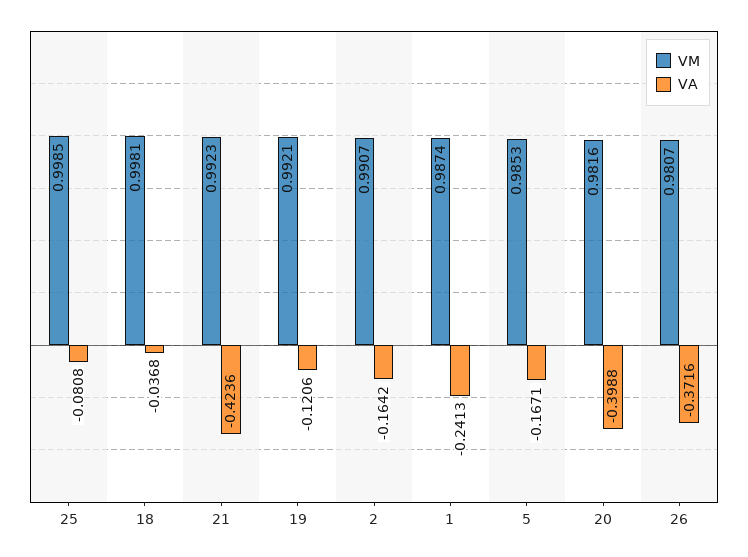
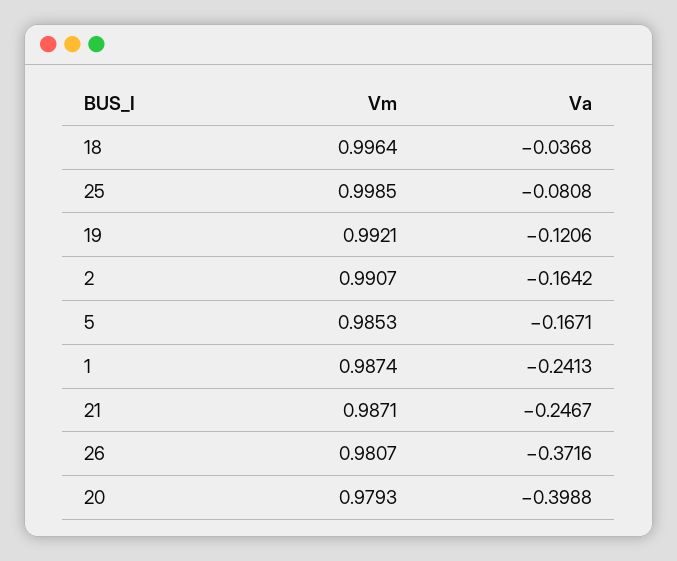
VM, 18: 0.9981 -> 0.9964
VM, 21: 0.9923 -> 0.9871
VA, 21: -0.4236 -> -0.2467
VM, 20: 0.9816 -> 0.9793

